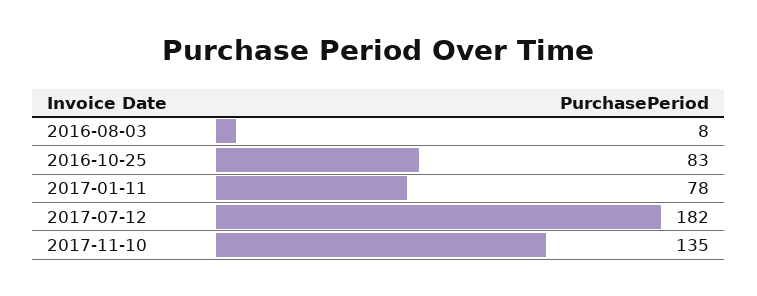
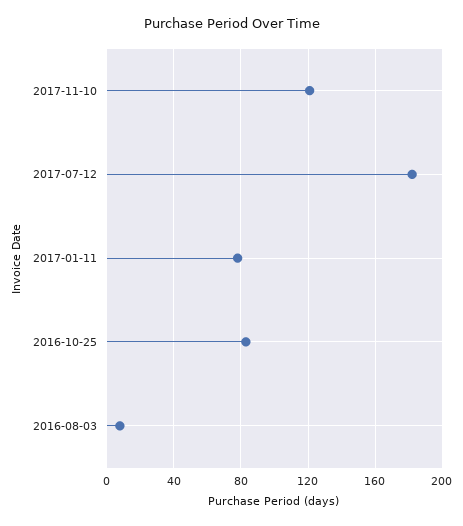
2017-11-10: 135 -> 120

